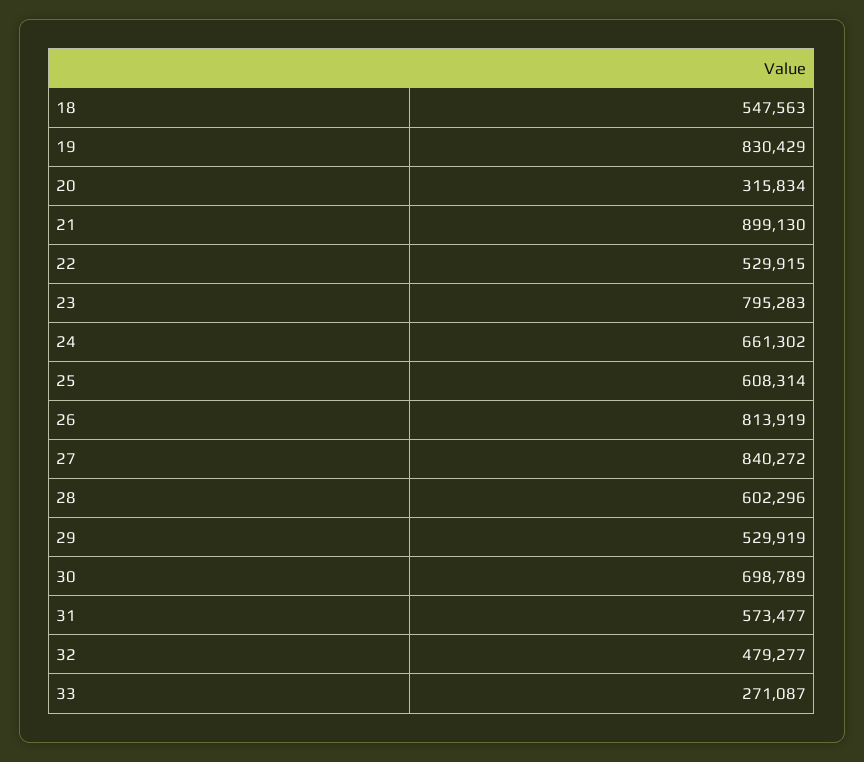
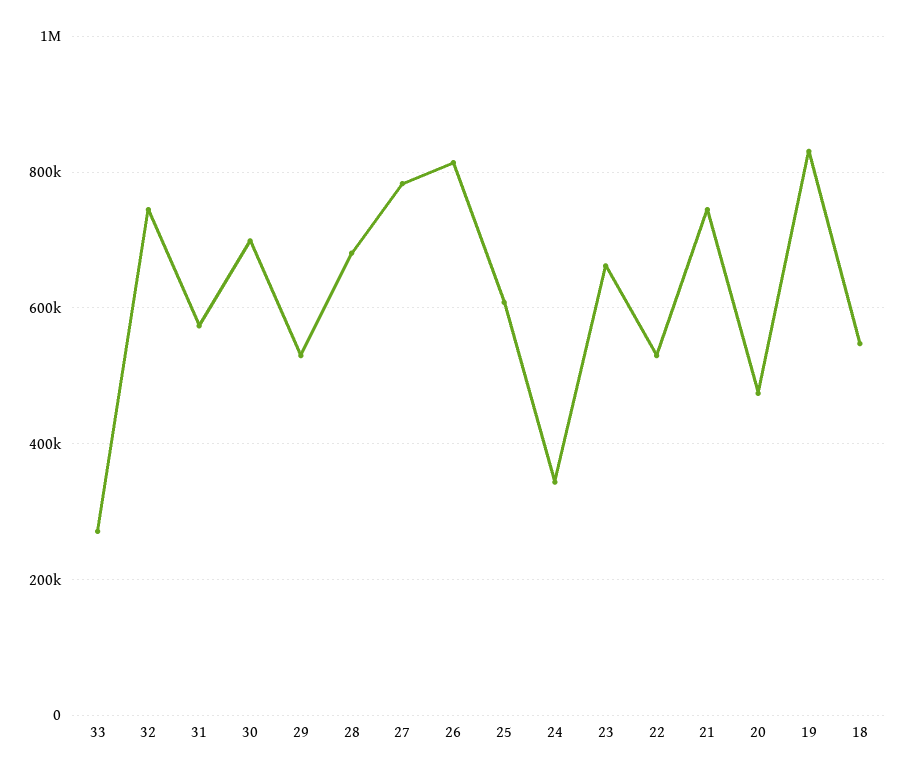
20: 315834 -> 480000
21: 899130 -> 740000
23: 795283 -> 660000
24: 661302 -> 340000
27: 840272 -> 780000
28: 602296 -> 680000
32: 479277 -> 740000

